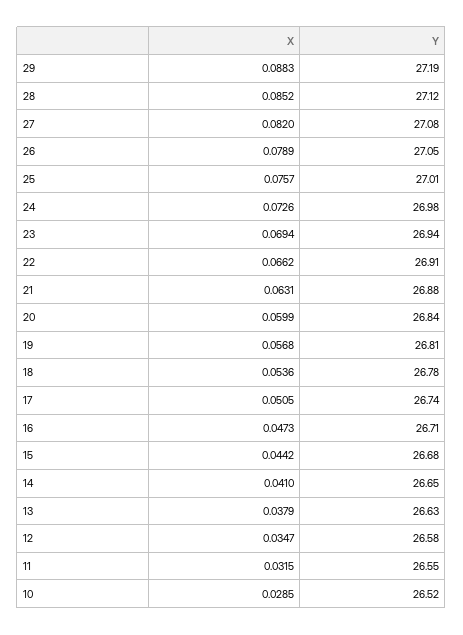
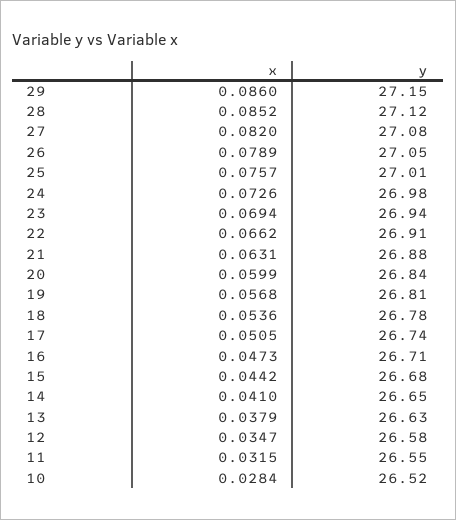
X, 29: 0.0883 -> 0.086
Y, 29: 27.19 -> 27.15
X, 10: 0.0285 -> 0.0284

